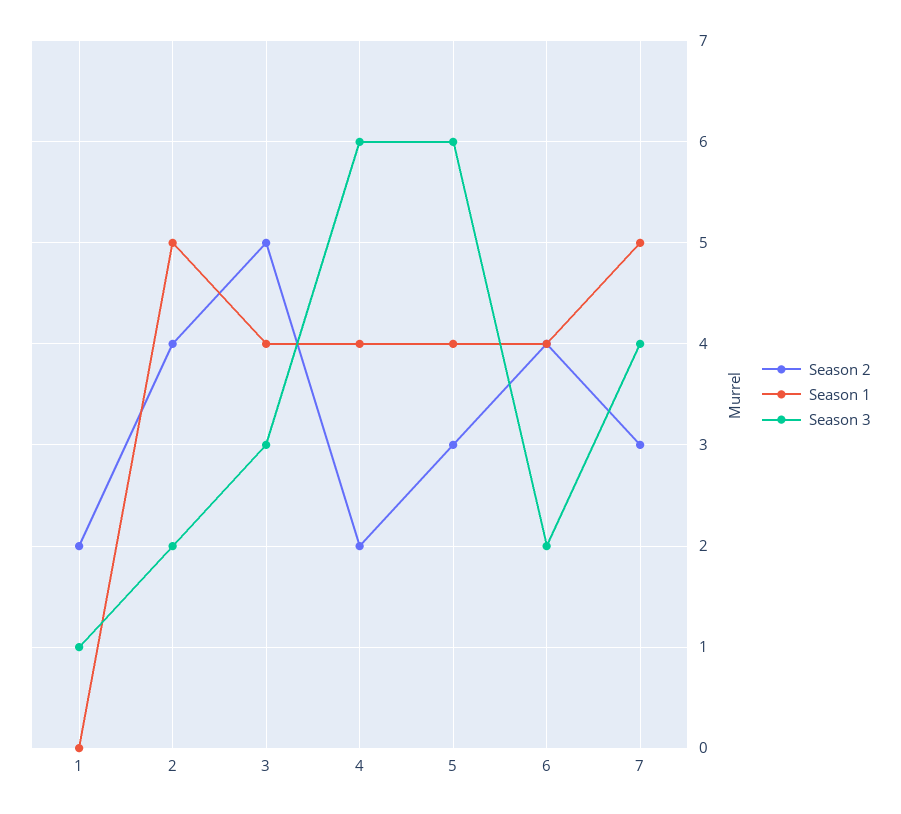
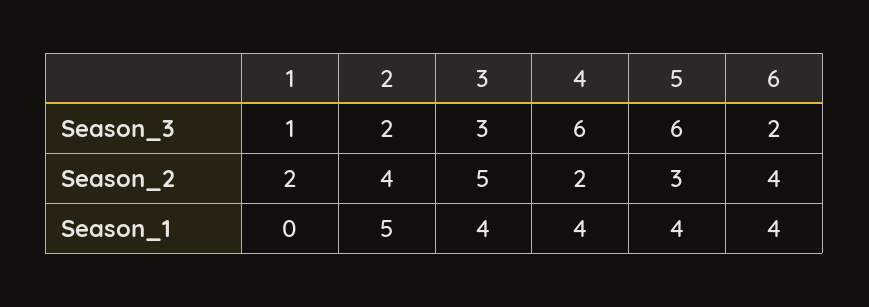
Season 2, 7: 3 -> none
Season 1, 7: 5 -> none
Season 3, 7: 4 -> none

